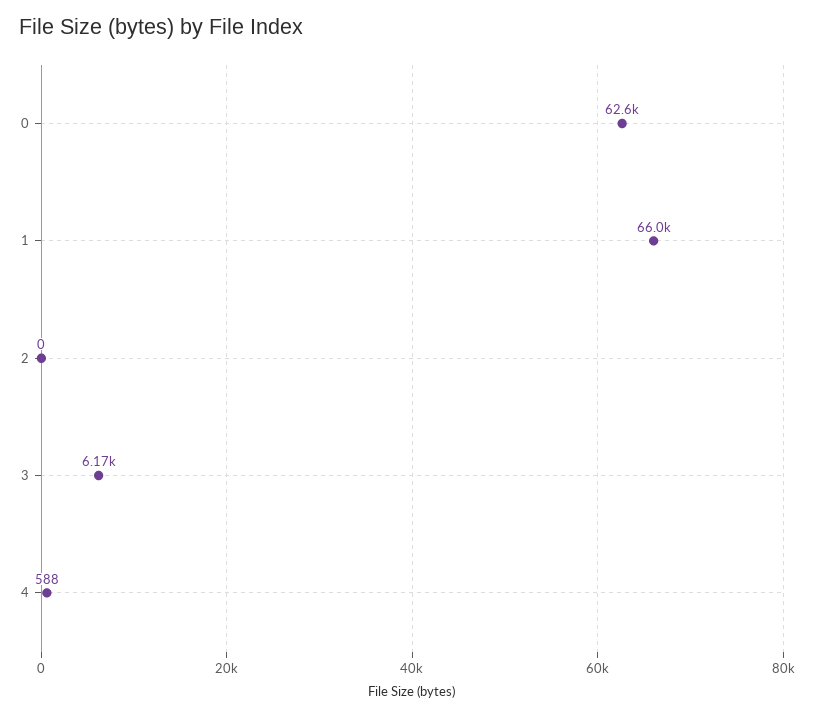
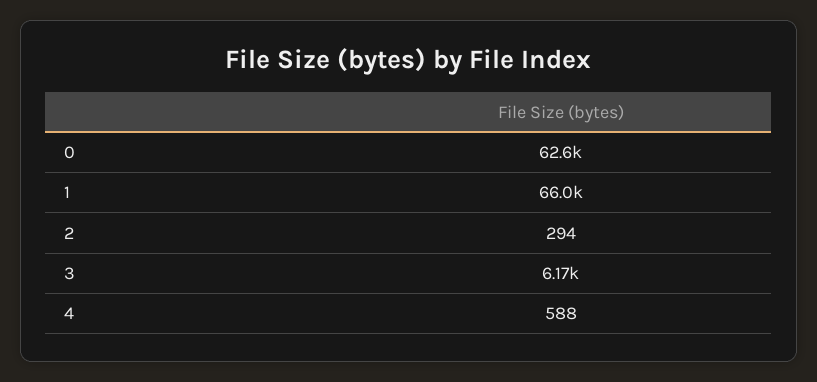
2: 0 -> 294

